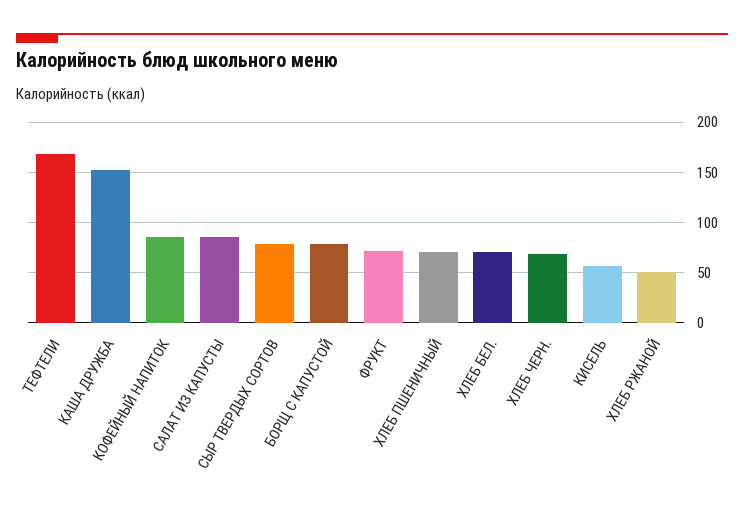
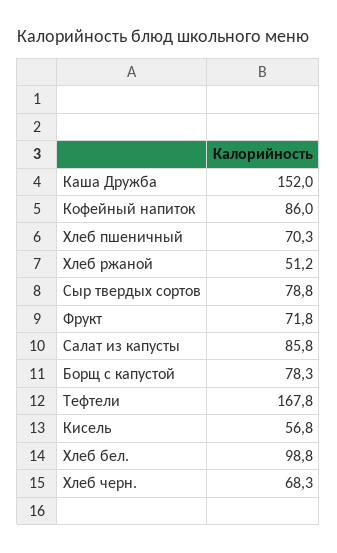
ХЛЕБ БЕЛ.: 70 -> 98.8

